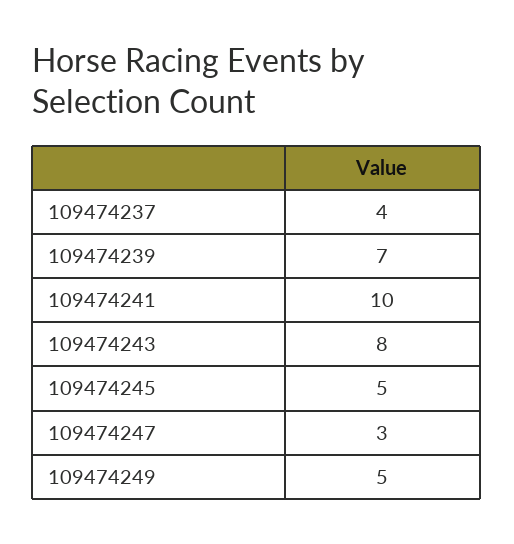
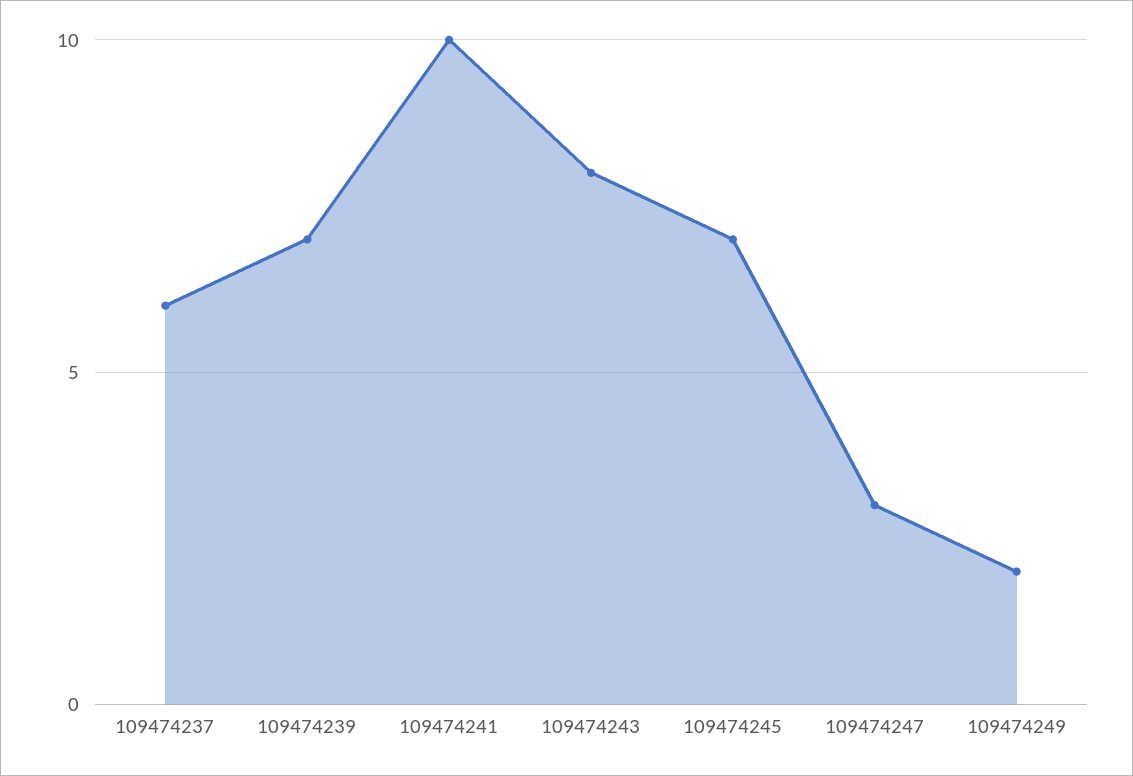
109474237: 4 -> 6
109474245: 5 -> 7
109474249: 5 -> 2

